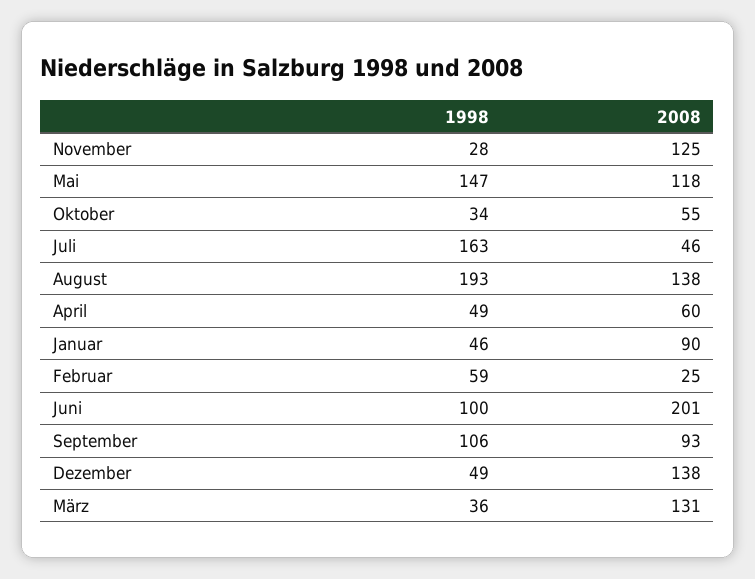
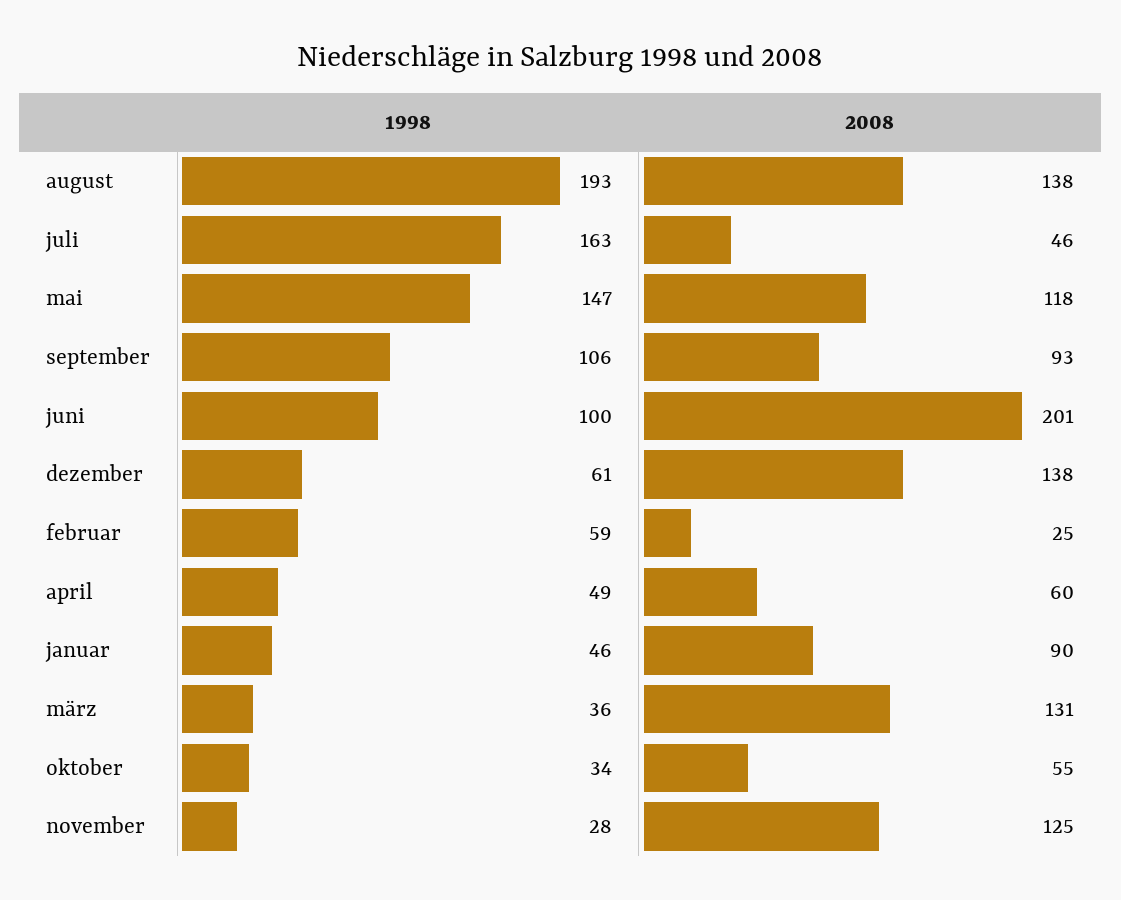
1998, Dezember: 49 -> 61

